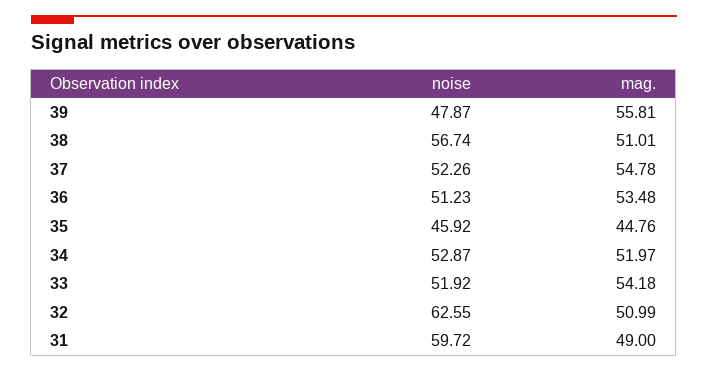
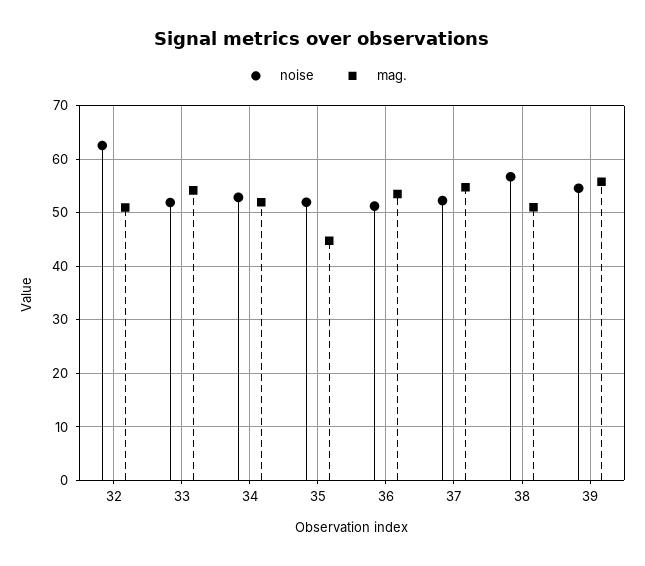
noise, 39: 47.87 -> 54
noise, 35: 45.92 -> 52
noise, 31: 59.72 -> none
mag., 31: 49 -> none

